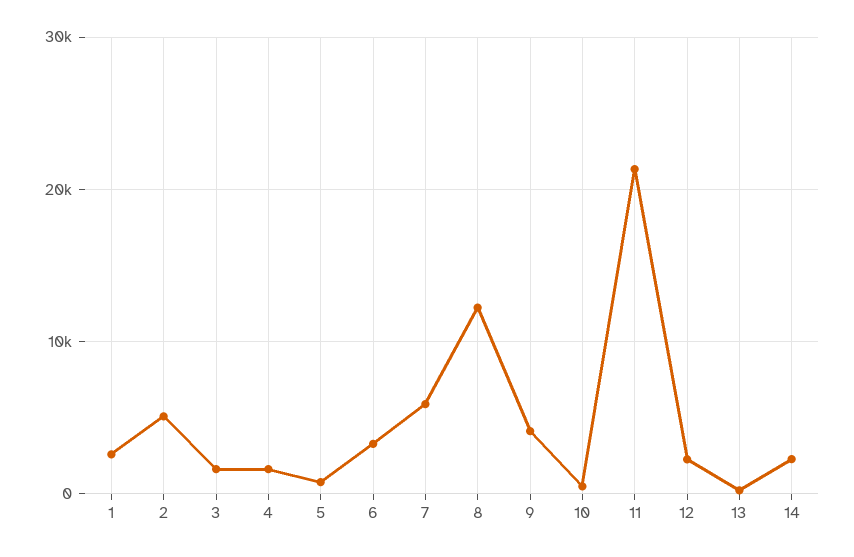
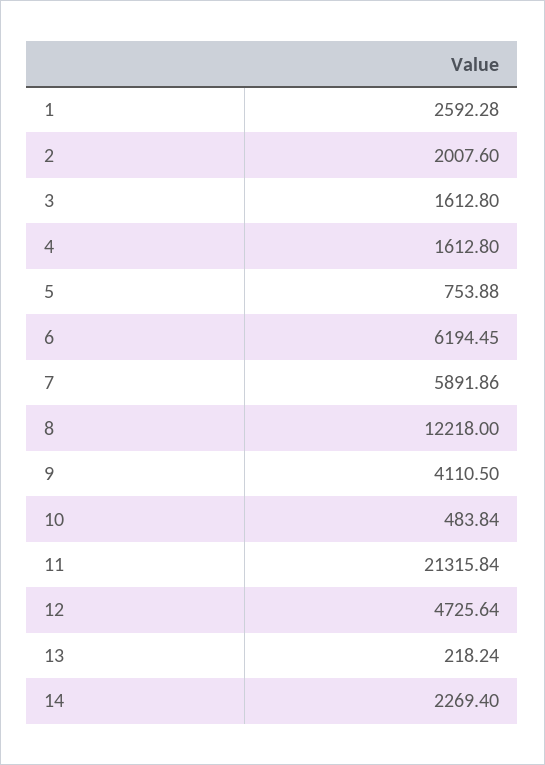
2: 5000 -> 2007.6
6: 3000 -> 6194.45
12: 2000 -> 4725.64

